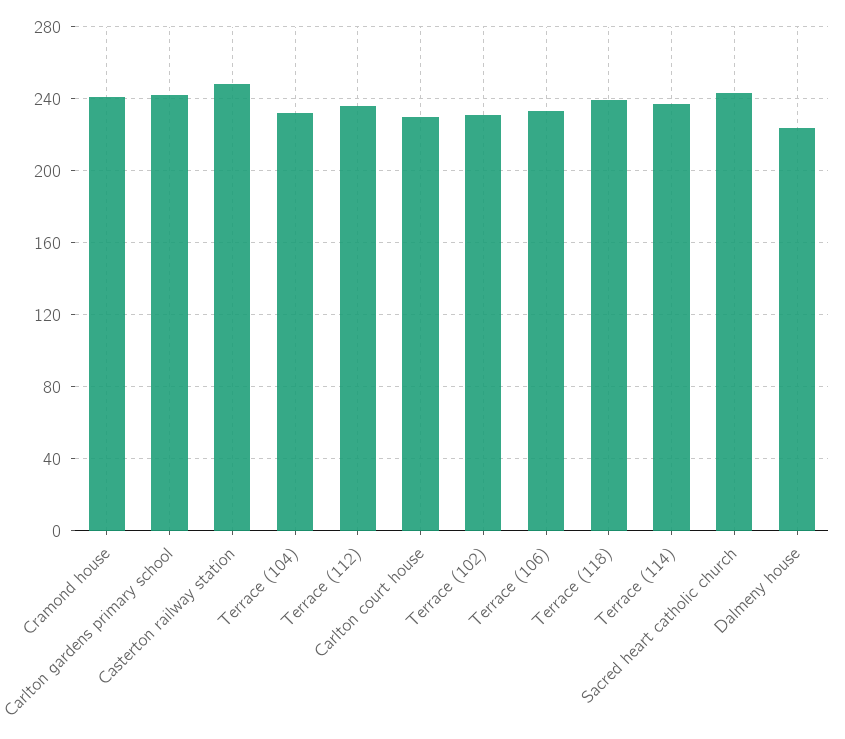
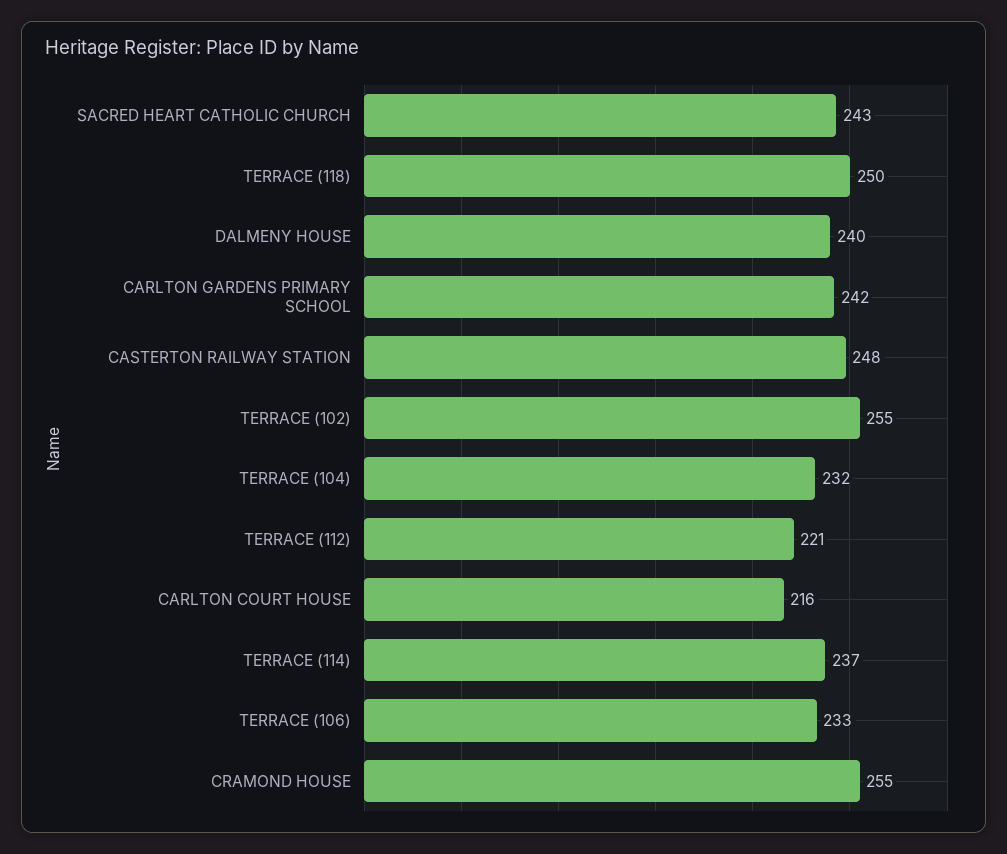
Cramond house: 240 -> 255
Terrace (112): 235 -> 221
Carlton court house: 230 -> 216
Terrace (102): 230 -> 255
Terrace (118): 240 -> 250
Dalmeny house: 225 -> 240

